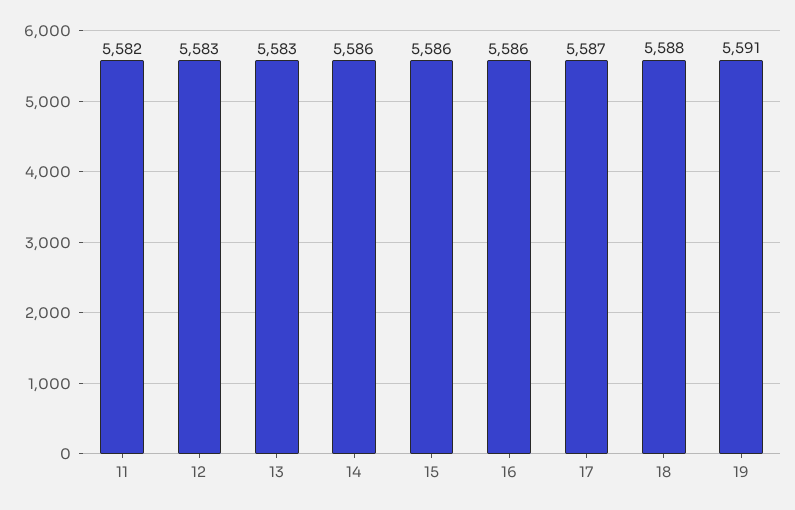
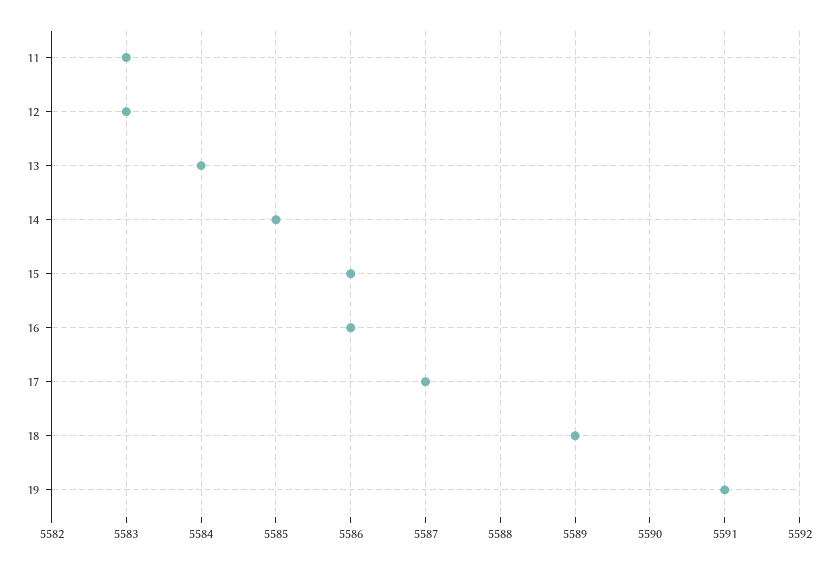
11: 5582 -> 5583
13: 5583 -> 5584
14: 5586 -> 5585
18: 5588 -> 5589

